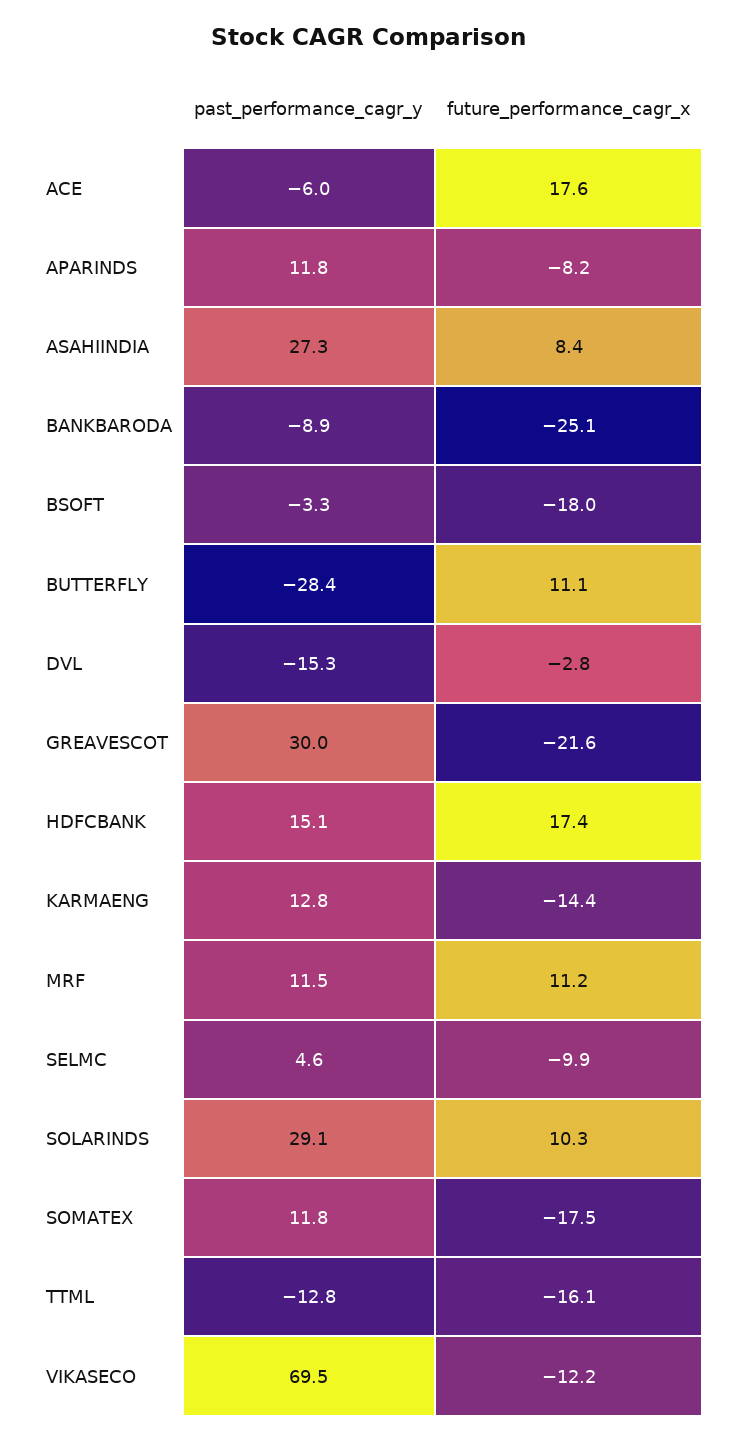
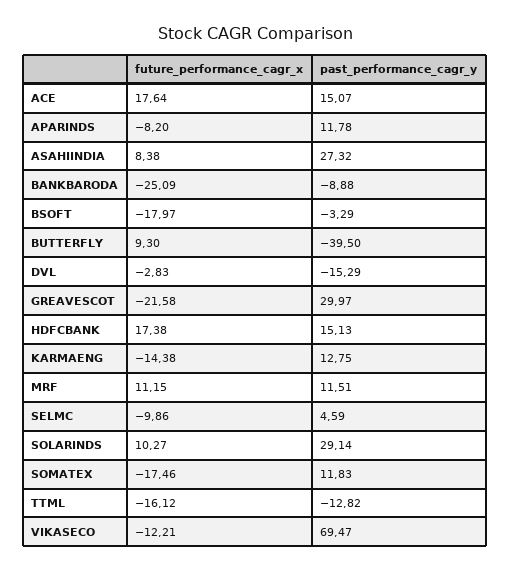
past_performance_cagr_y, ACE: -6 -> 15.07
past_performance_cagr_y, BUTTERFLY: -28.4 -> -39.5
future_performance_cagr_x, BUTTERFLY: 11.1 -> 9.3

